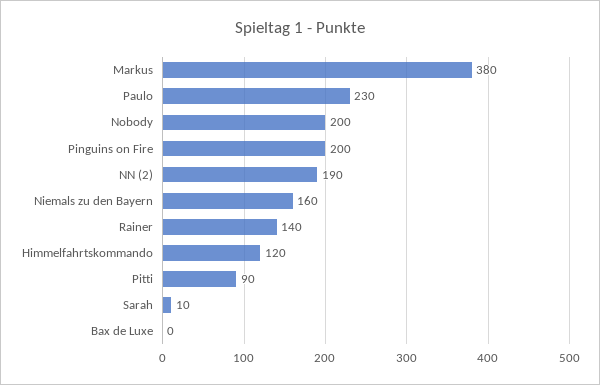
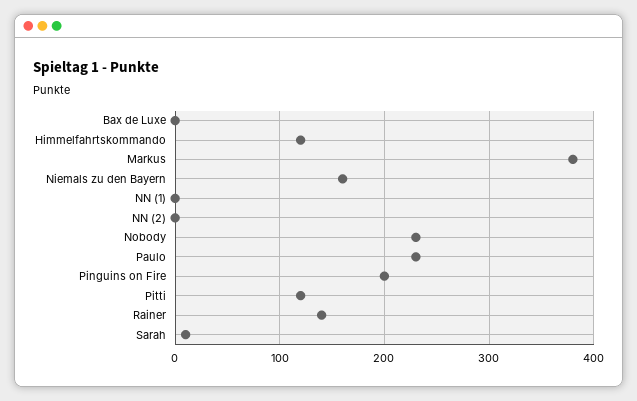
Nobody: 200 -> 230
NN (2): 190 -> 0
Pitti: 90 -> 120
NN (1): none -> 0

